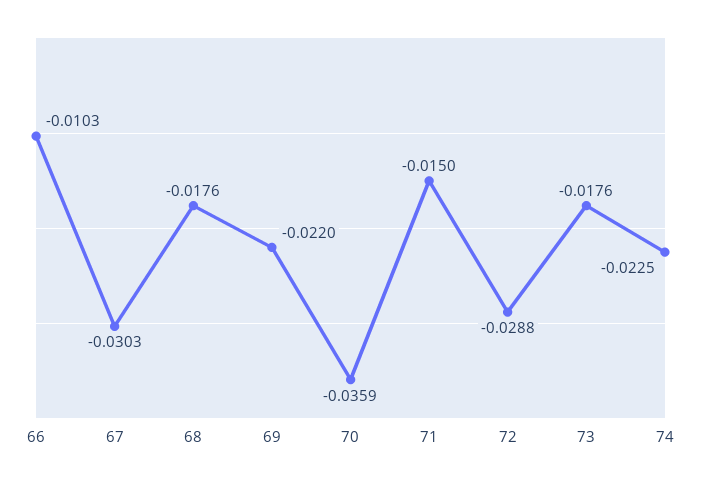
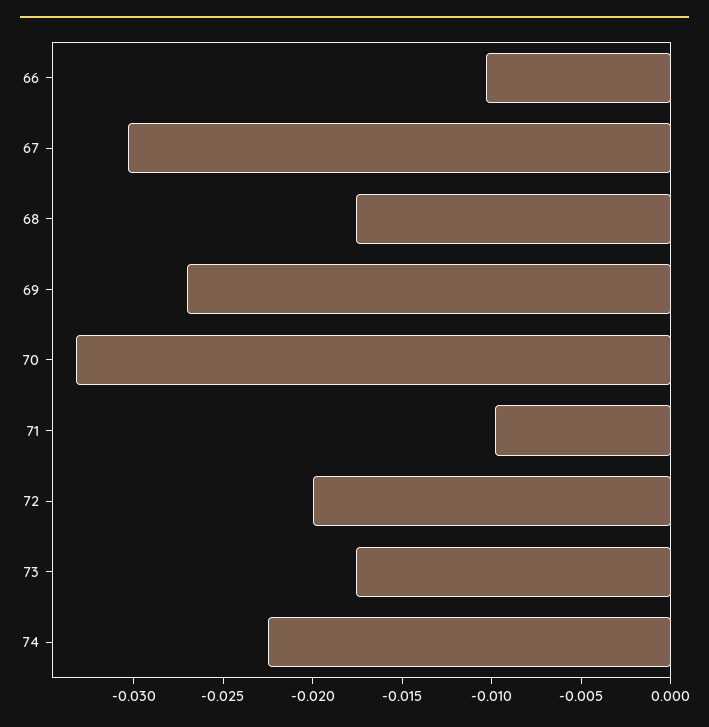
69: -0.022 -> -0.027
70: -0.0359 -> -0.033
71: -0.015 -> -0.01
72: -0.0288 -> -0.02

